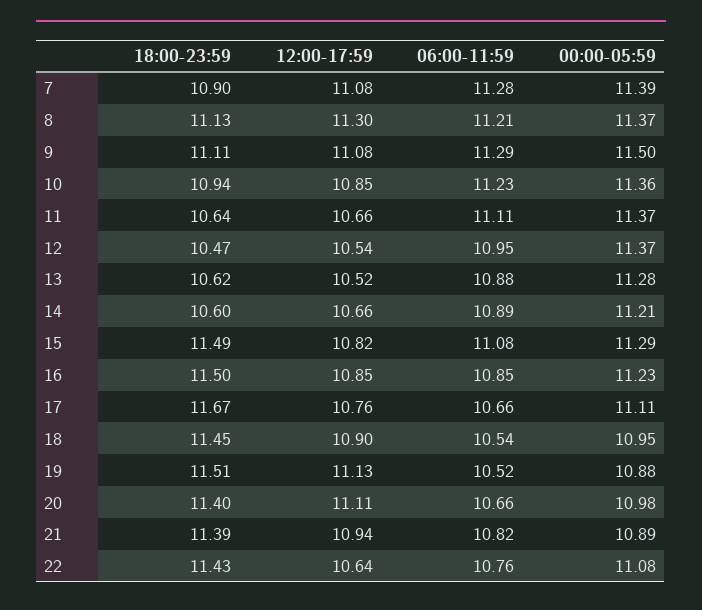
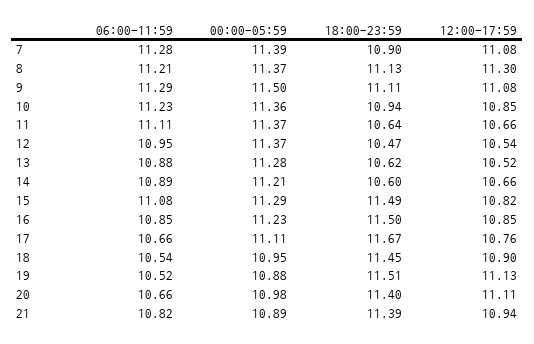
18:00-23:59, 22: 11.43 -> none
12:00-17:59, 22: 10.64 -> none
06:00-11:59, 22: 10.76 -> none
00:00-05:59, 22: 11.08 -> none

